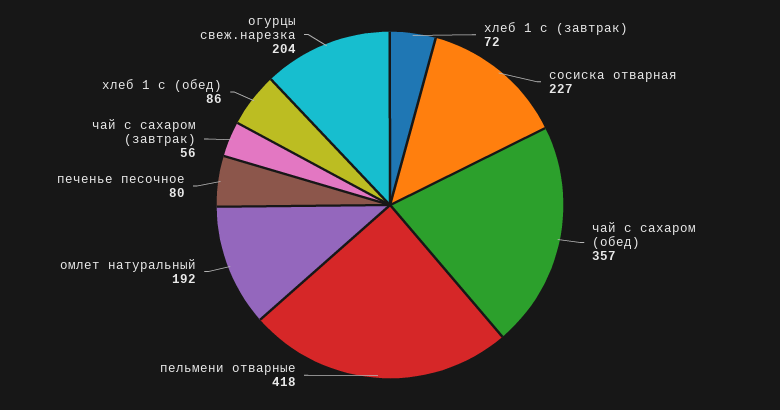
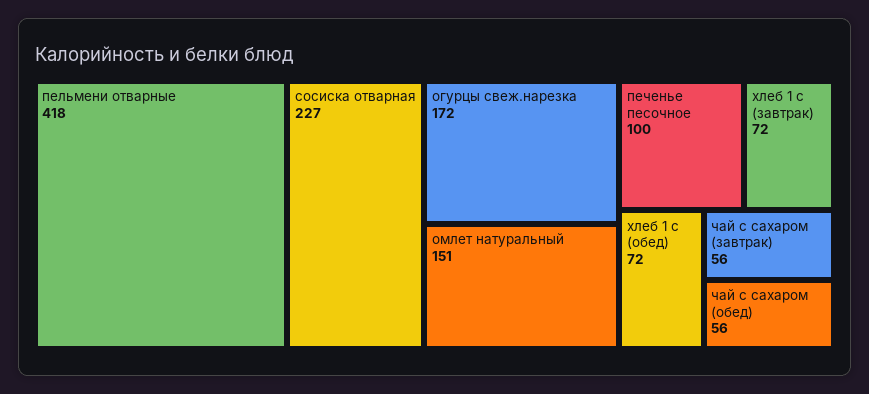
чай с сахаром (обед): 357 -> 56
омлет натуральный: 192 -> 151
печенье песочное: 80 -> 100
хлеб 1 с (обед): 86 -> 72
огурцы свеж.нарезка: 204 -> 172

